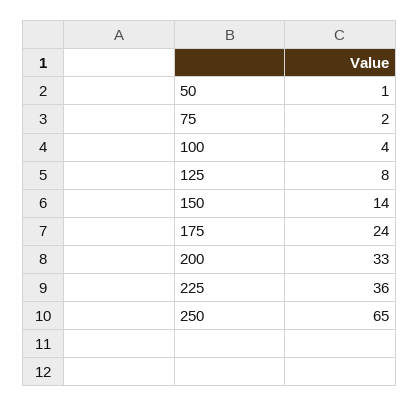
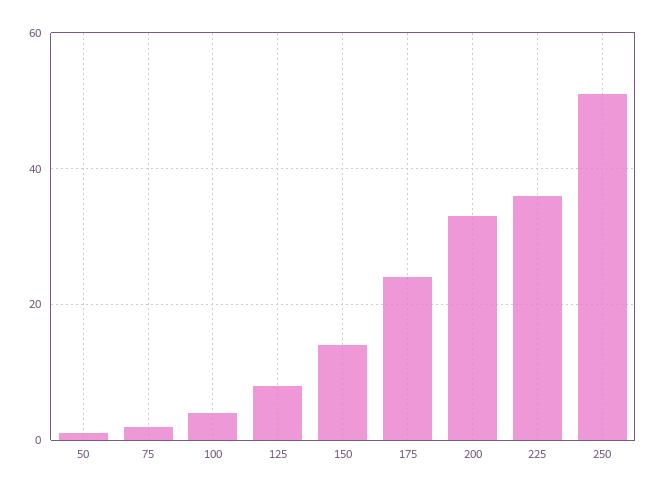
250: 65 -> 50

